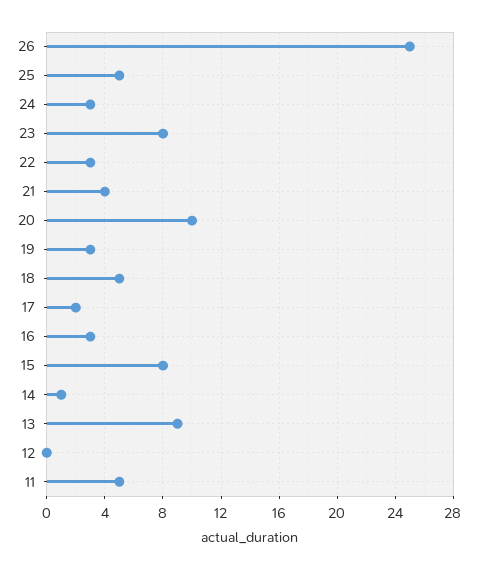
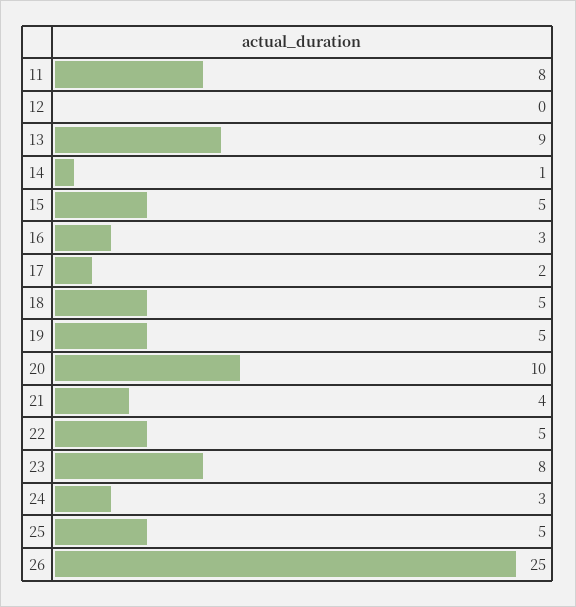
22: 3 -> 5
19: 3 -> 5
15: 8 -> 5
11: 5 -> 8

